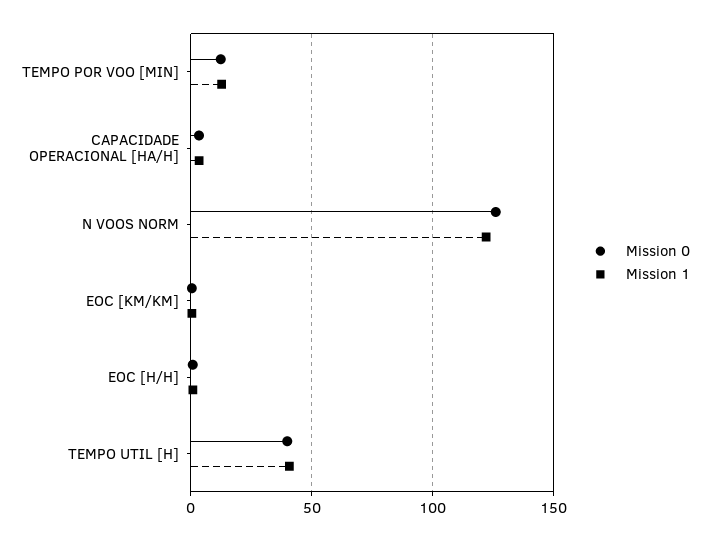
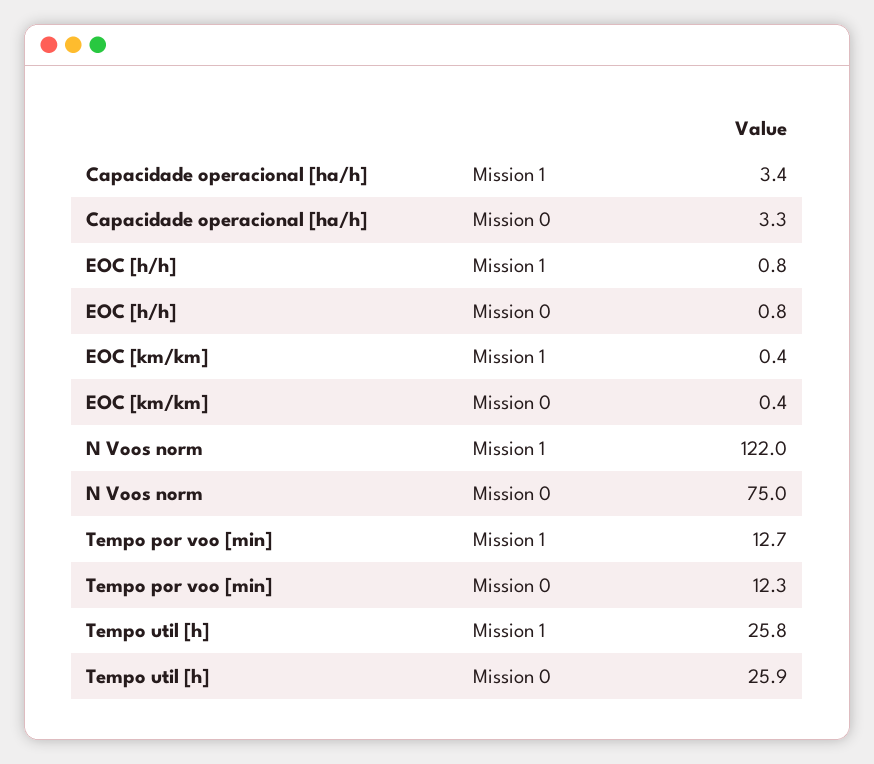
Mission 0, N VOOS NORM: 125 -> 75
Mission 0, TEMPO UTIL [H]: 40 -> 25.9
Mission 1, TEMPO UTIL [H]: 40 -> 25.8

